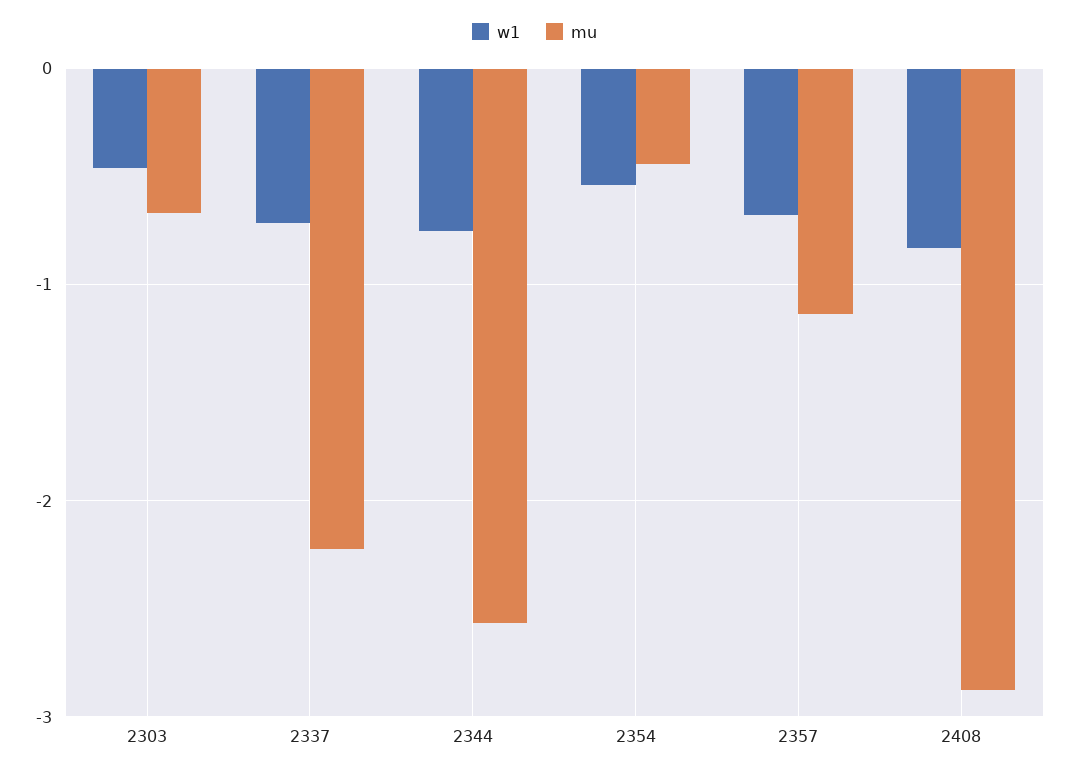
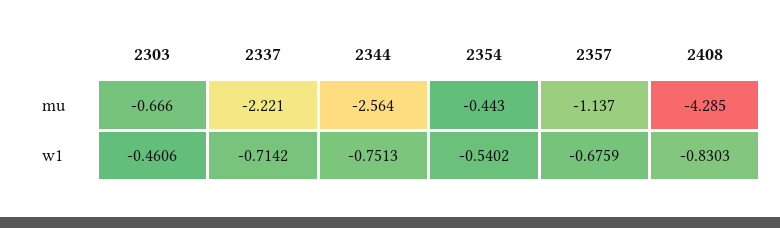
mu, 2408: -2.9 -> -4.285

